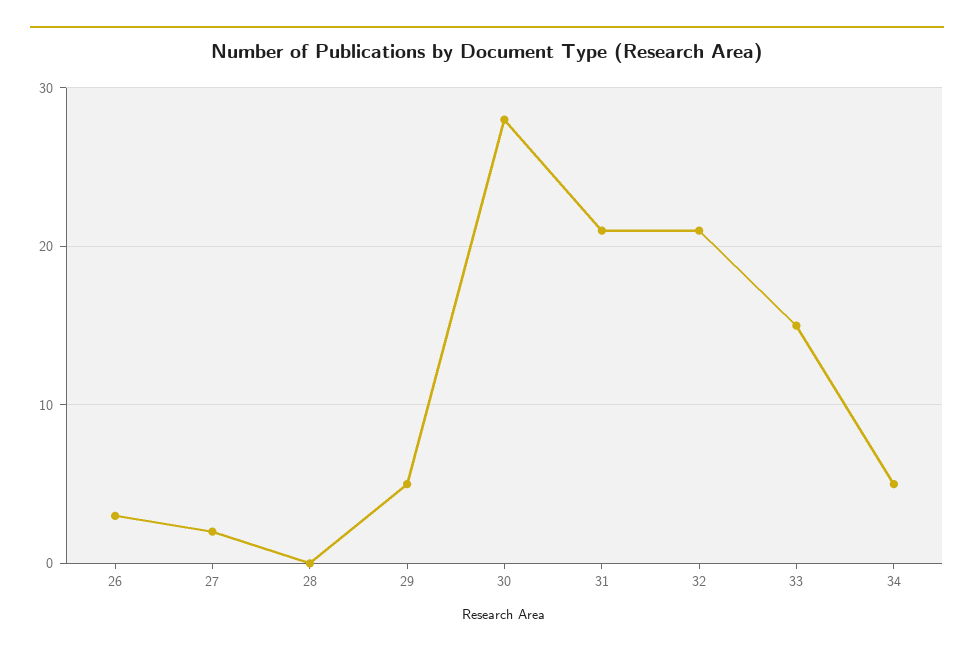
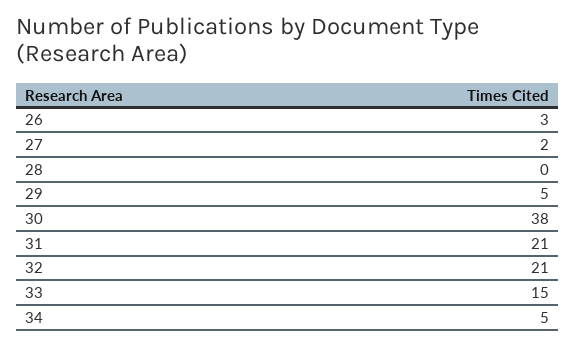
30: 28 -> 38

